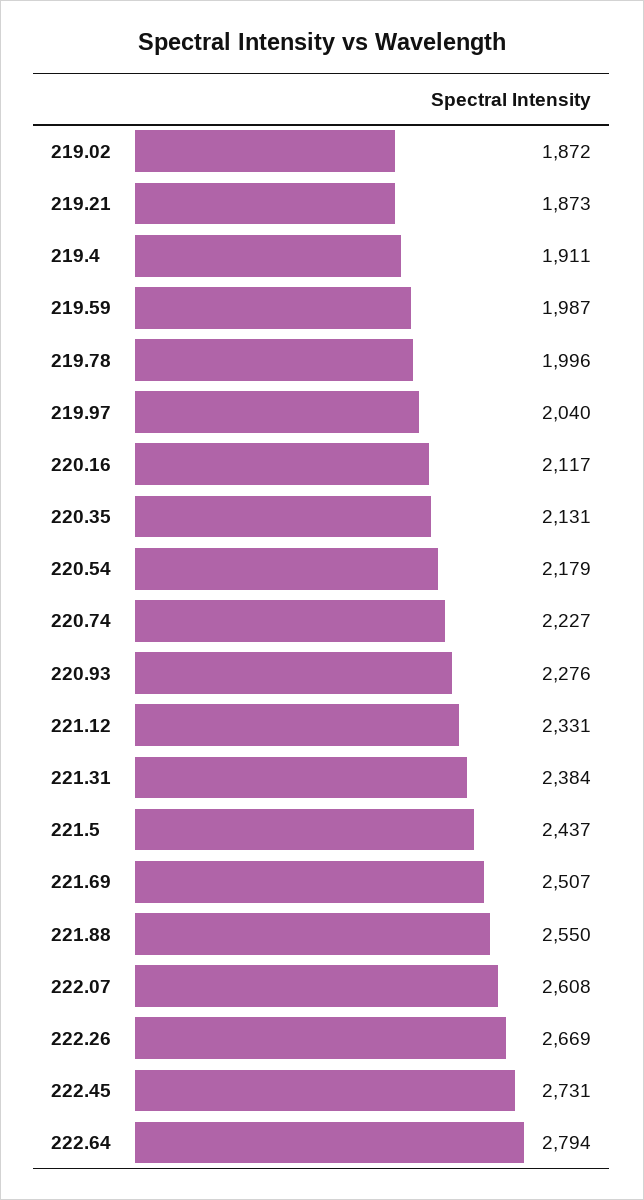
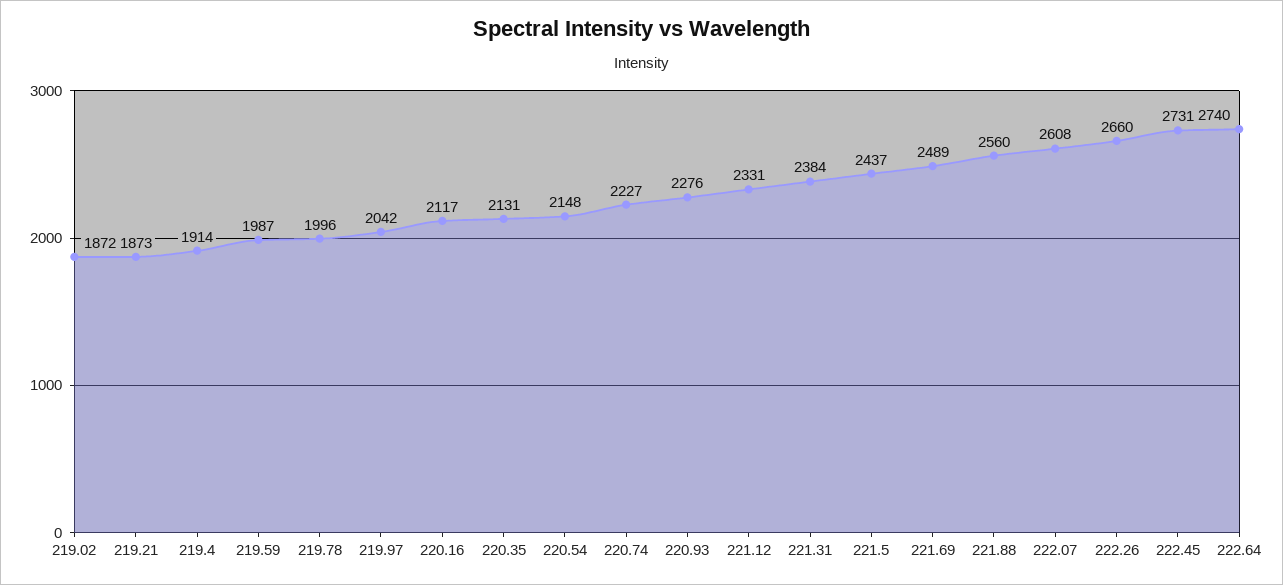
219.4: 1911 -> 1914
219.97: 2040 -> 2042
220.54: 2179 -> 2148
221.69: 2507 -> 2489
221.88: 2550 -> 2560
222.26: 2669 -> 2660
222.64: 2794 -> 2740

